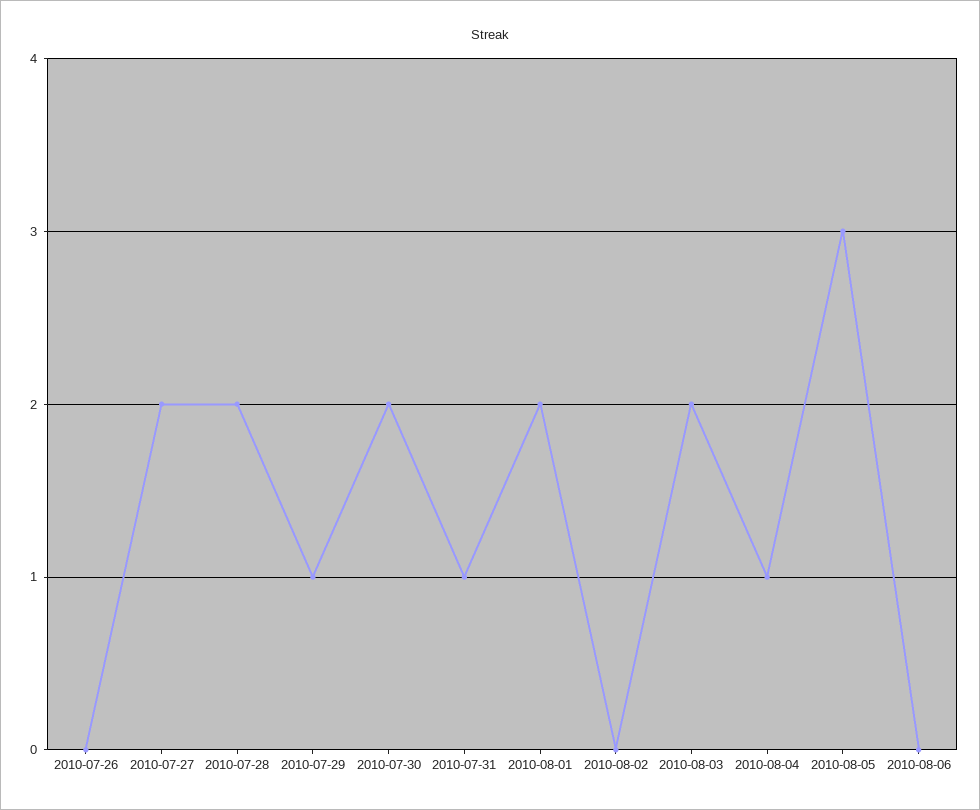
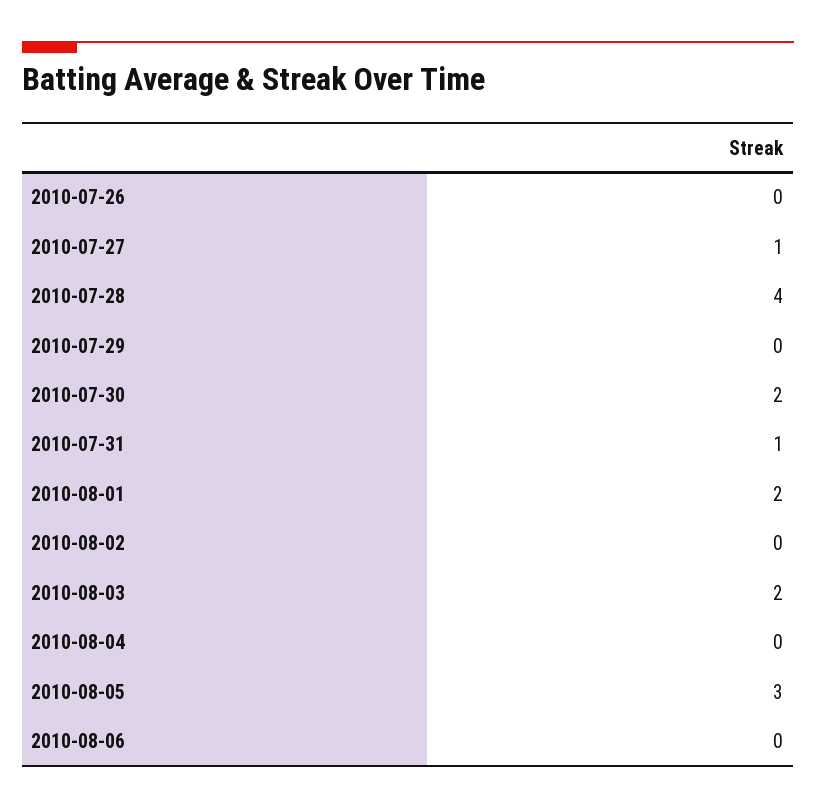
2010-07-27: 2 -> 1
2010-07-28: 2 -> 4
2010-07-29: 1 -> 0
2010-08-04: 1 -> 0

